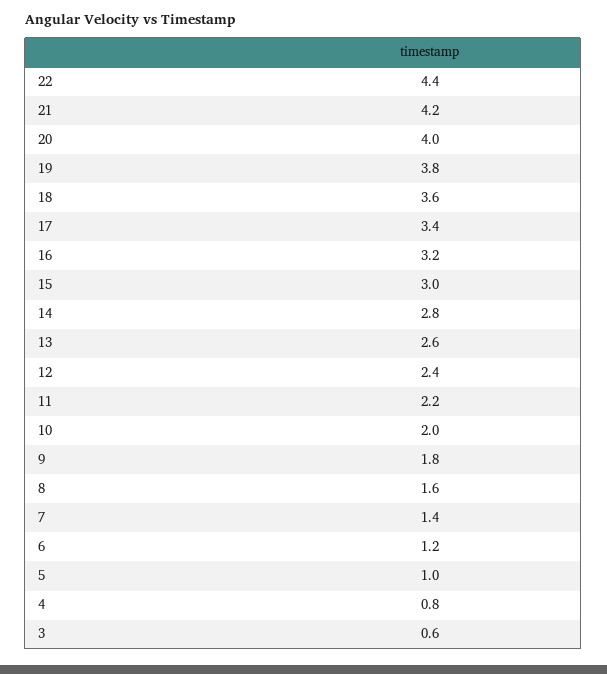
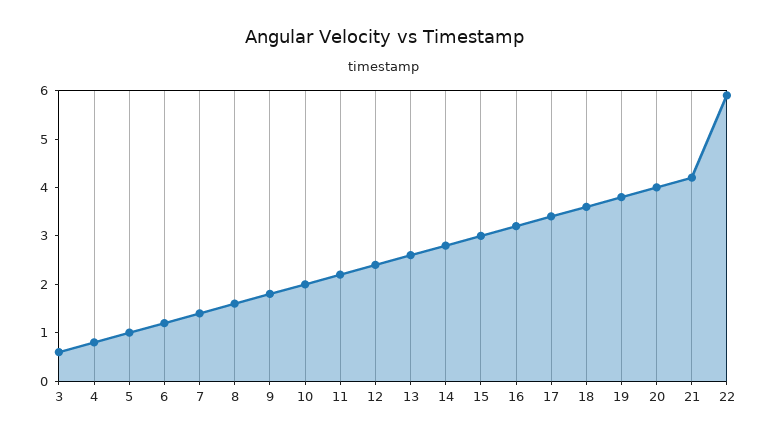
22: 4.4 -> 6

